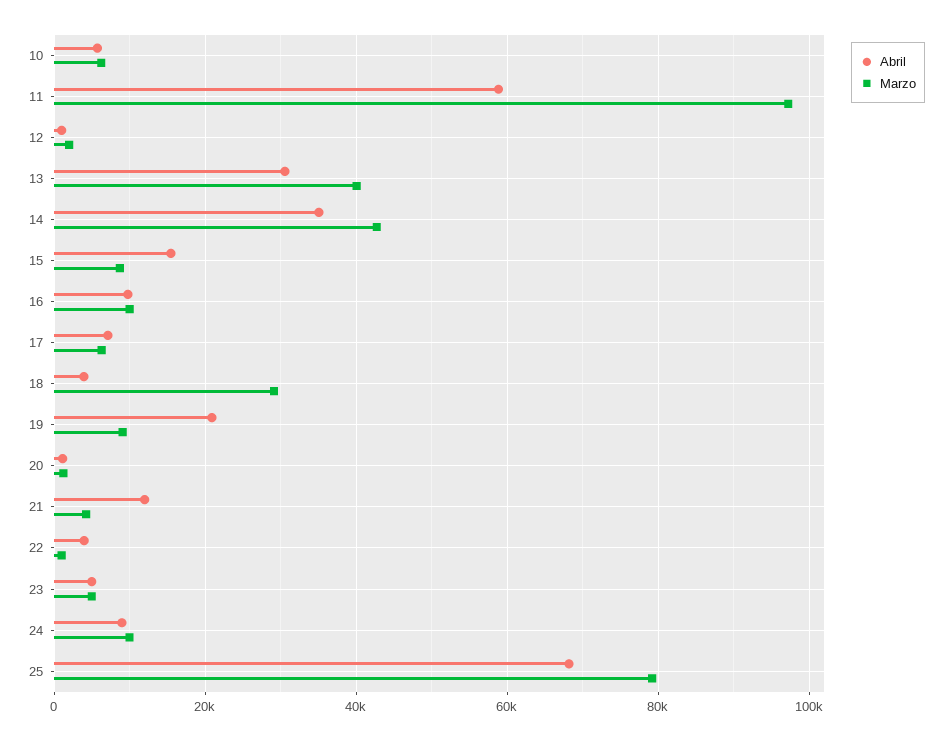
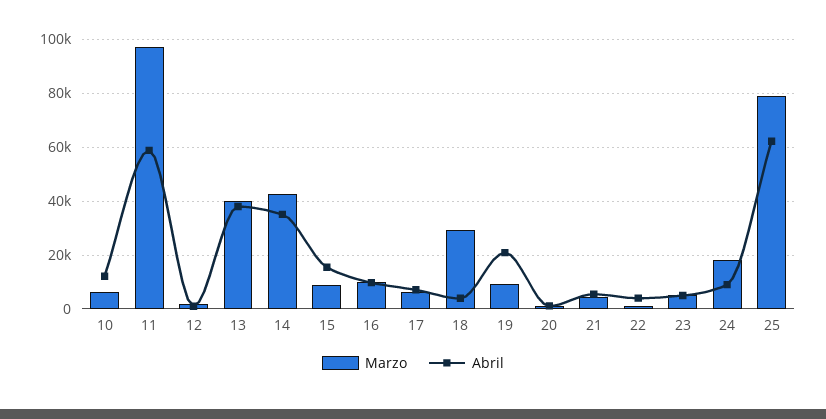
Abril, 10: 6000 -> 12500
Abril, 13: 30000 -> 37500
Abril, 21: 12000 -> 5000
Marzo, 24: 10000 -> 17500
Abril, 25: 68000 -> 62500

